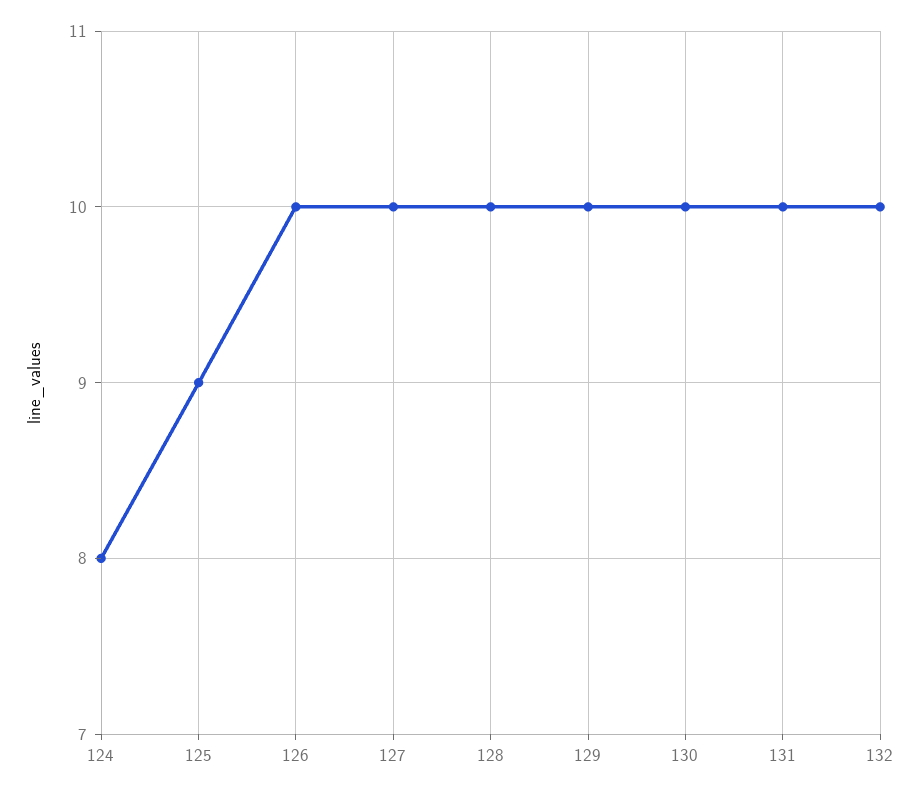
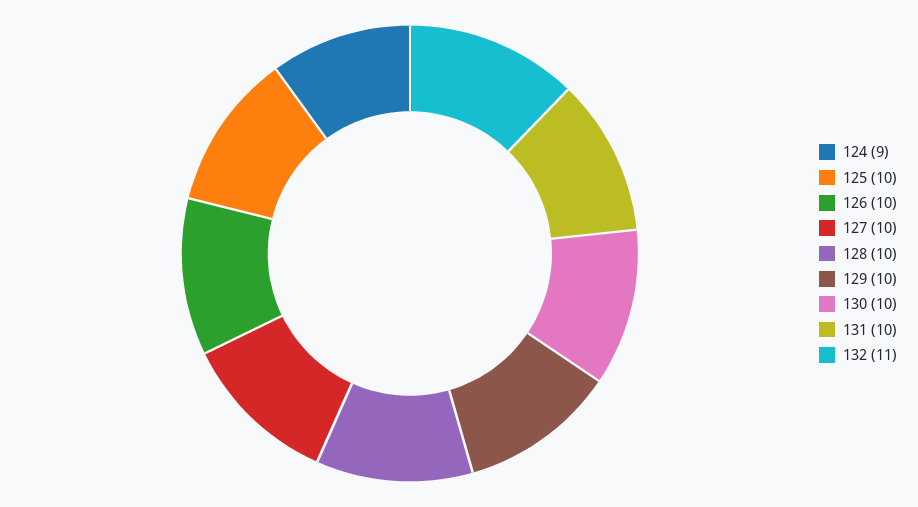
124: 8 -> 9
125: 9 -> 10
132: 10 -> 11

